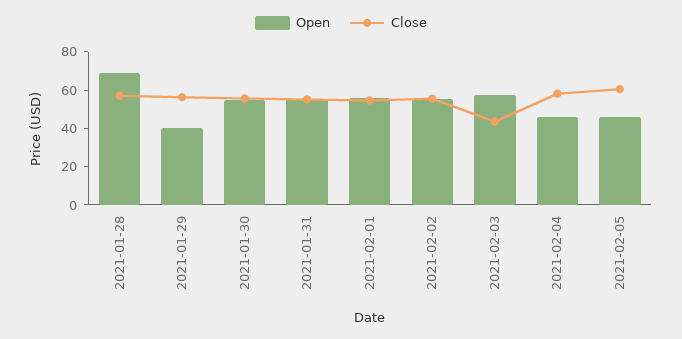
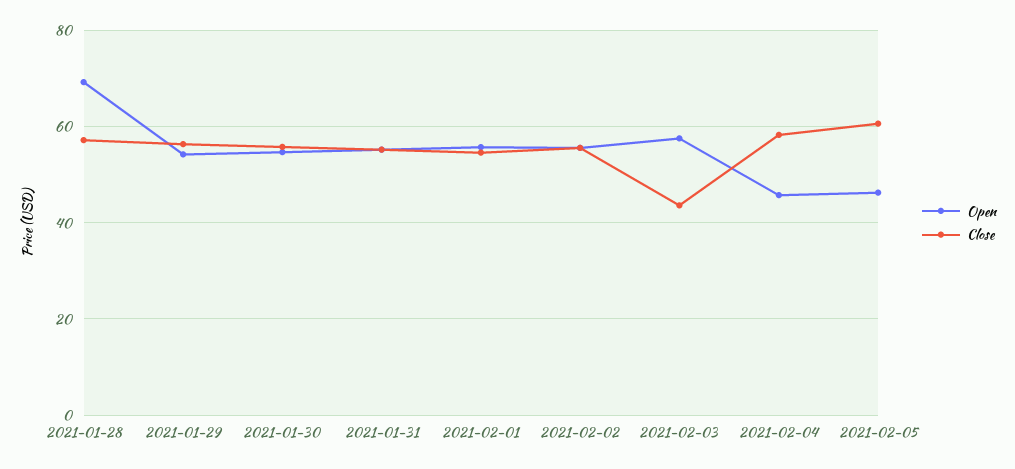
Open, 2021-01-29: 40 -> 54

